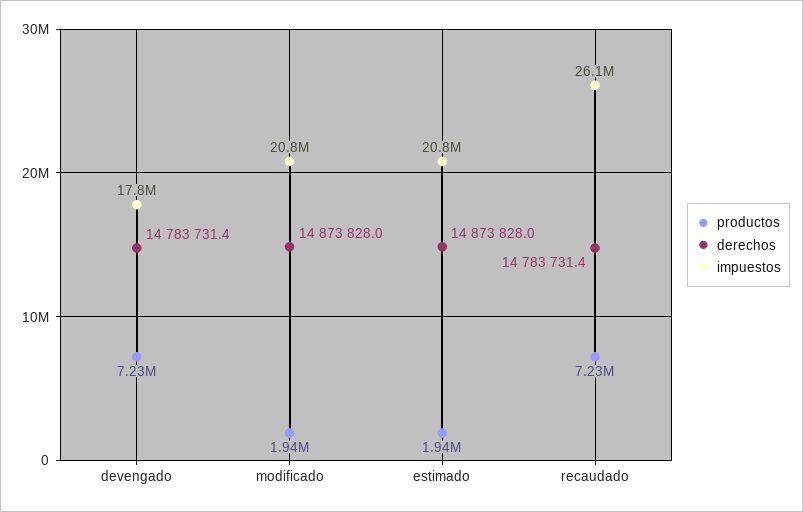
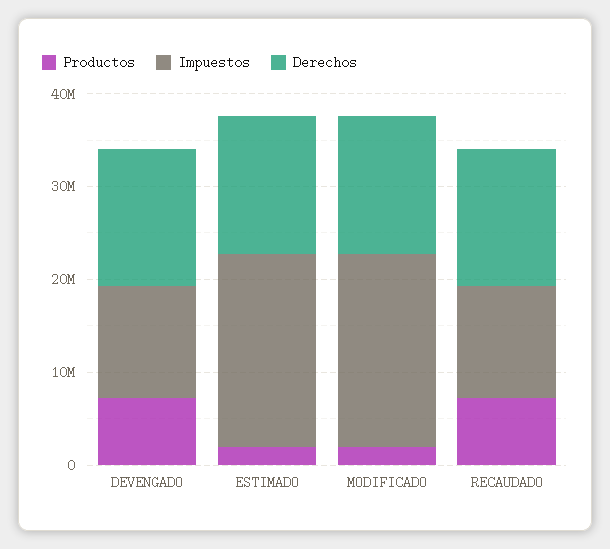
impuestos, devengado: 17800000 -> 12000000
impuestos, recaudado: 26100000 -> 12000000

